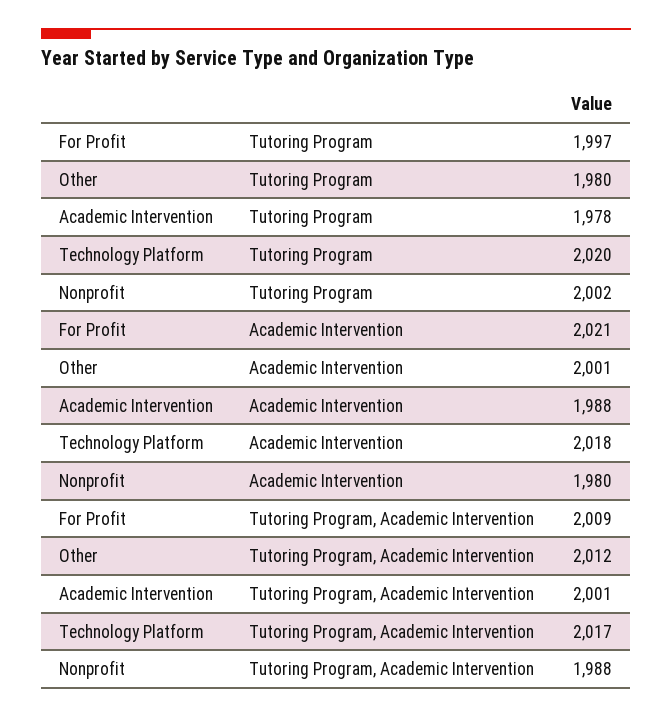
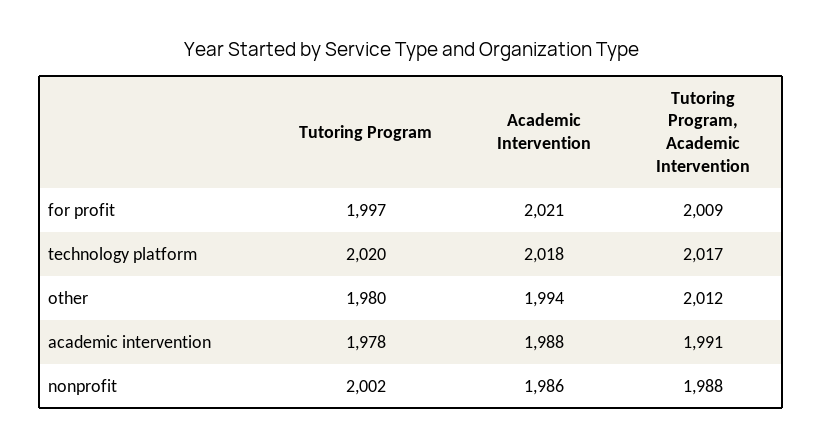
Other, Academic Intervention: 2001 -> 1994
Nonprofit, Academic Intervention: 1980 -> 1986
Academic Intervention, Tutoring Program, Academic Intervention: 2001 -> 1991

